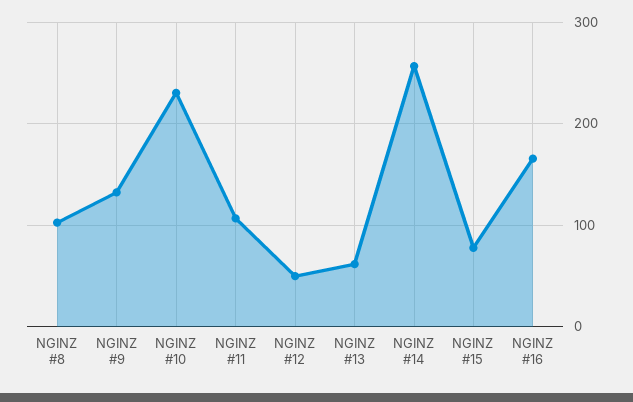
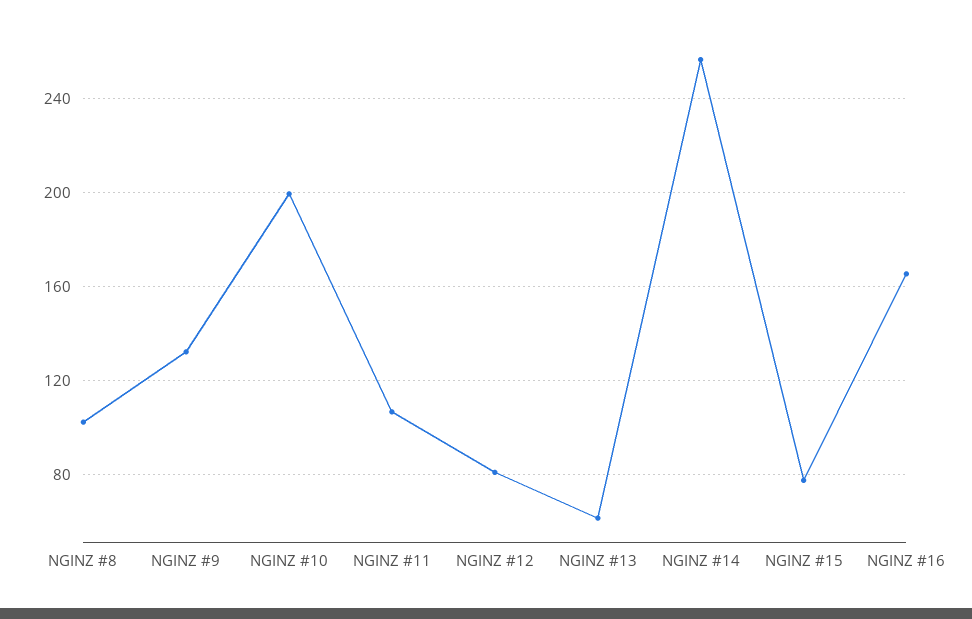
NGINZ #10: 230 -> 200
NGINZ #12: 50 -> 80

